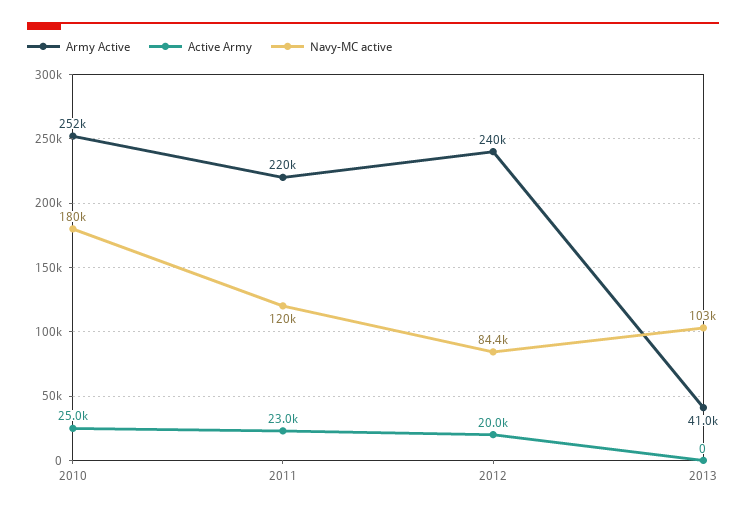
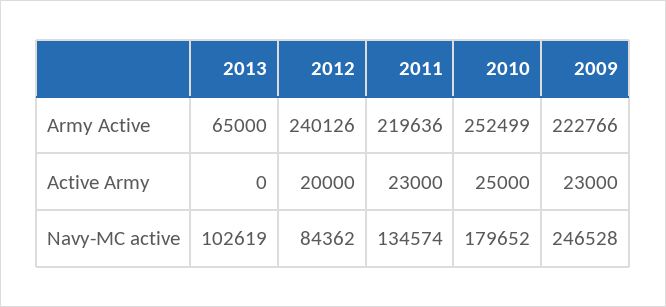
Navy-MC active, 2011: 120000 -> 134574
Army Active, 2013: 41000 -> 65000
Army Active, 2009: none -> 222766
Active Army, 2009: none -> 23000
Navy-MC active, 2009: none -> 246528

